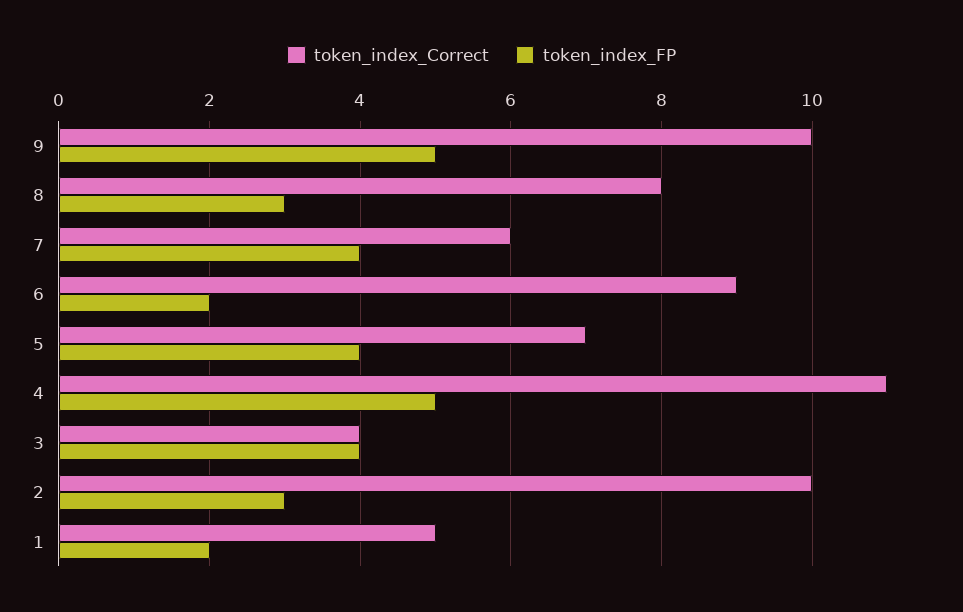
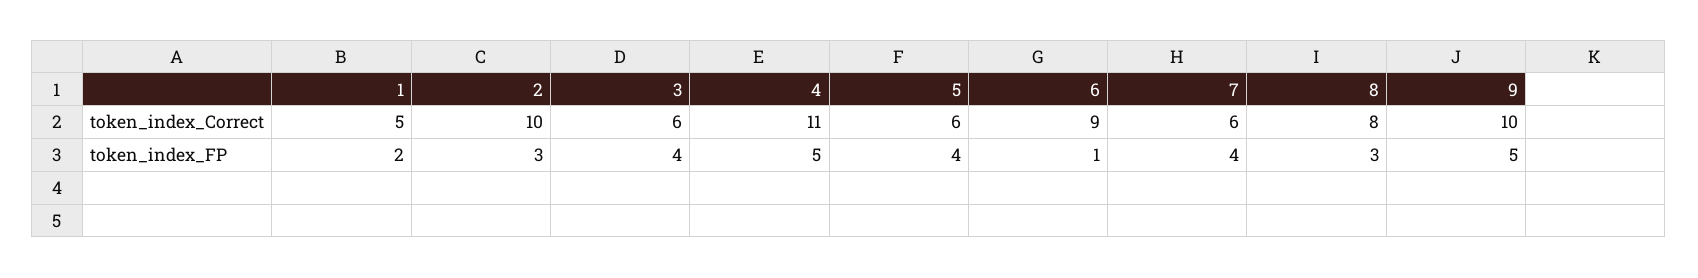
token_index_FP, 6: 2 -> 1
token_index_Correct, 5: 7 -> 6
token_index_Correct, 3: 4 -> 6

